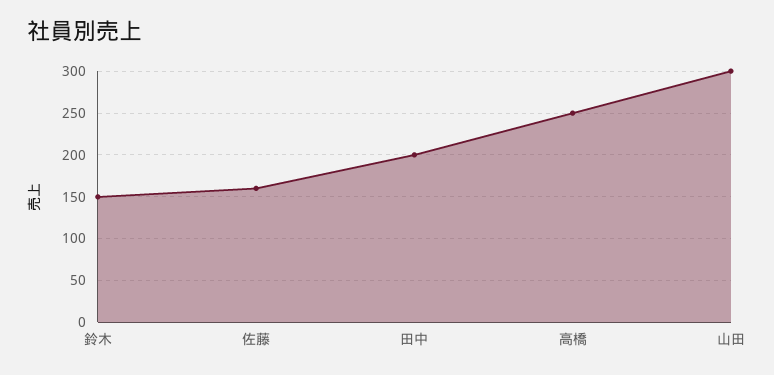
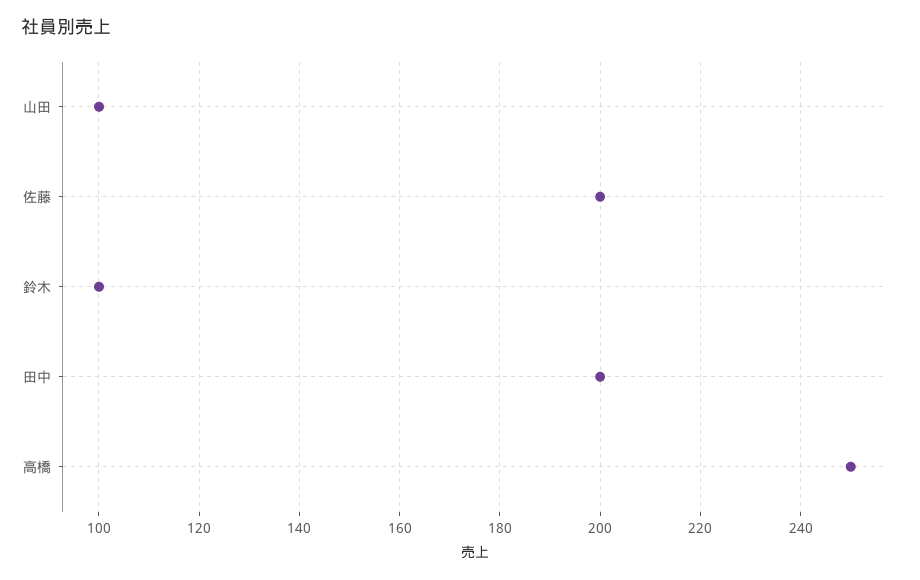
鈴木: 150 -> 100
佐藤: 160 -> 200
山田: 300 -> 100

